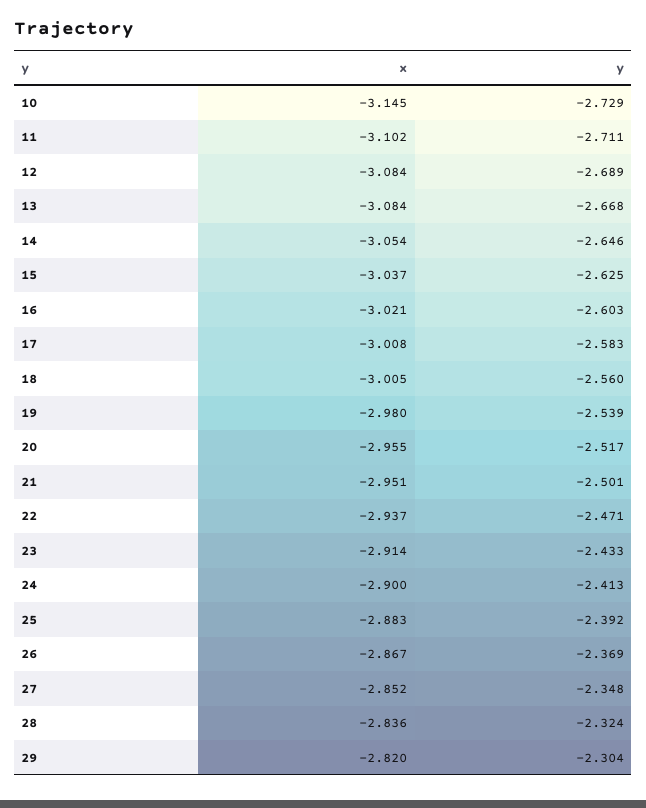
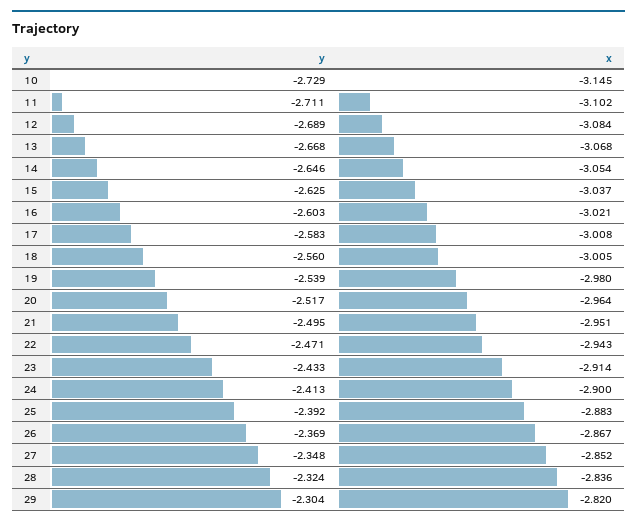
x, 13: -3.084 -> -3.068
x, 20: -2.955 -> -2.964
y, 21: -2.501 -> -2.495
x, 22: -2.937 -> -2.943

